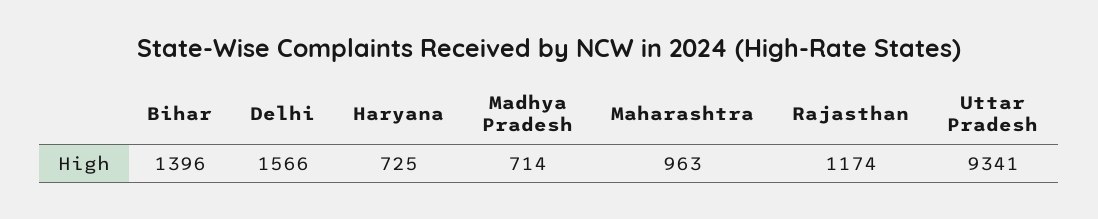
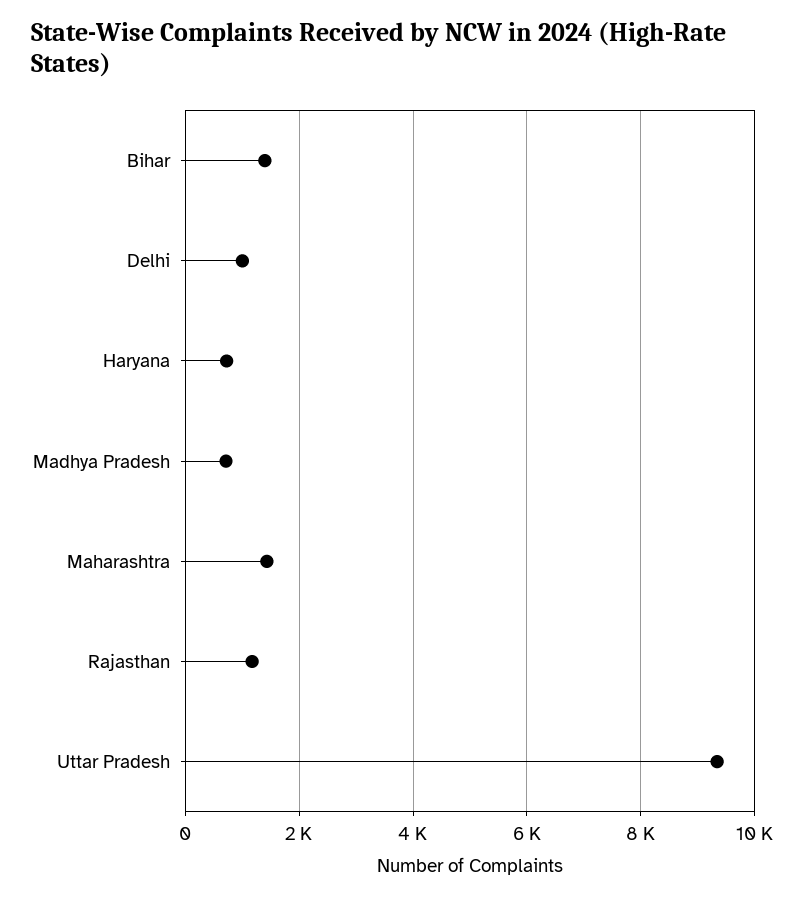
Delhi: 1566 -> 1000
Maharashtra: 963 -> 1400

